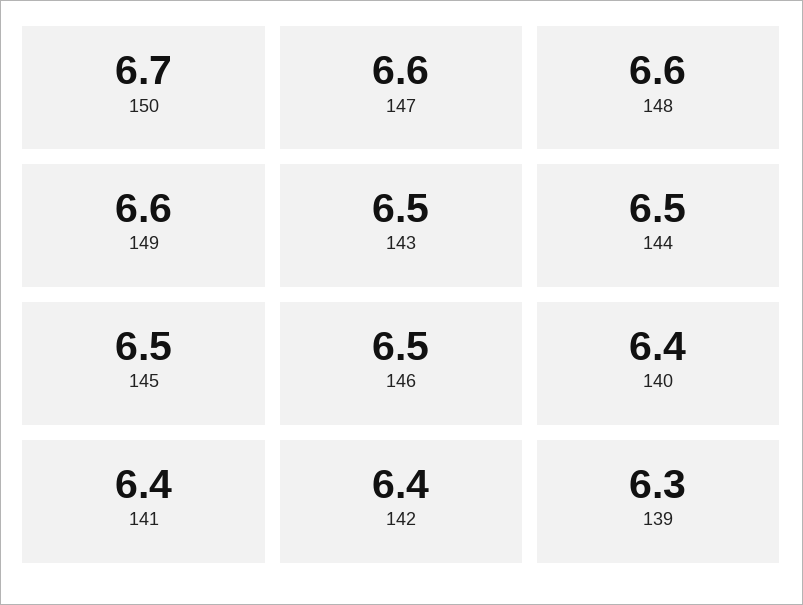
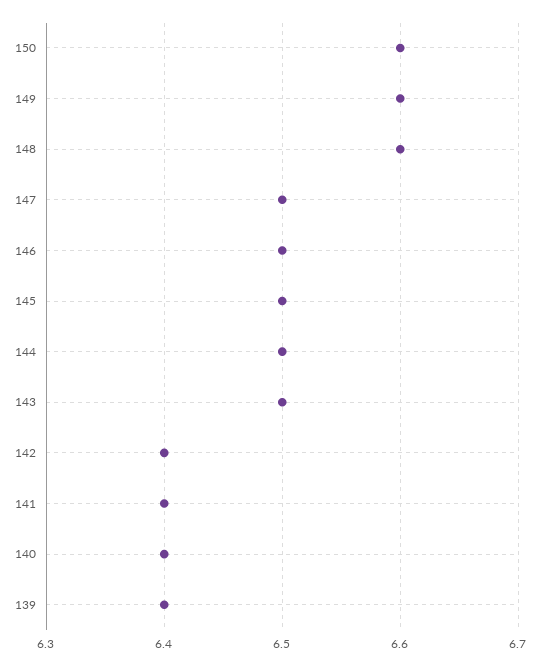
150: 6.7 -> 6.6
147: 6.6 -> 6.5
139: 6.3 -> 6.4

